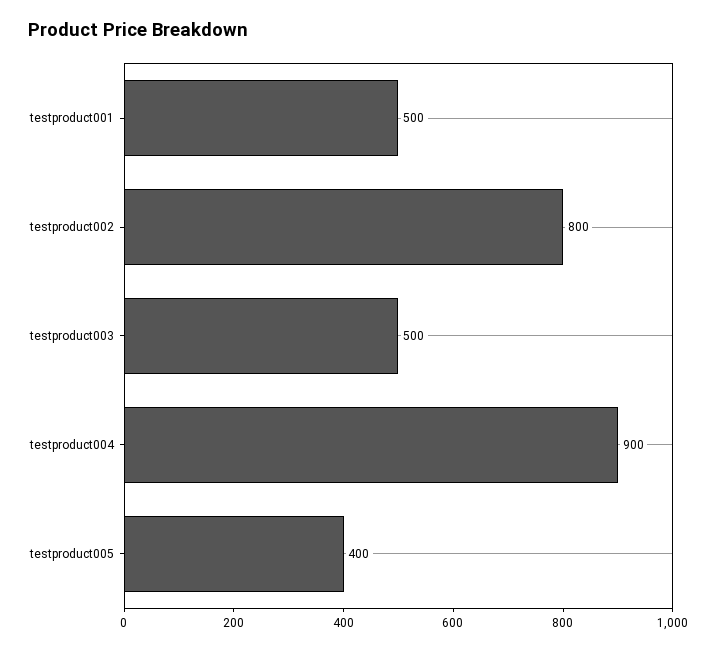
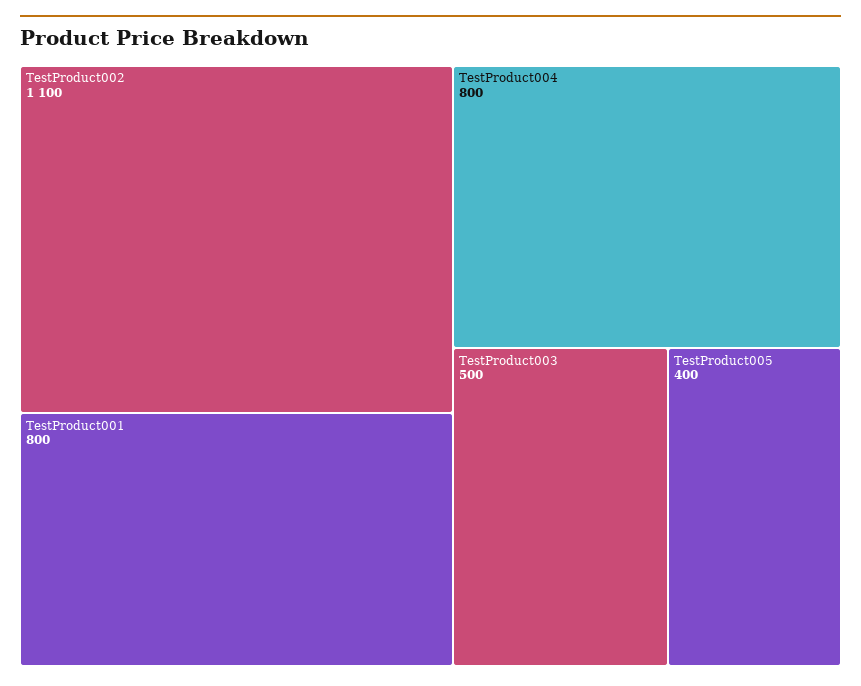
testproduct001: 500 -> 800
testproduct002: 800 -> 1100
testproduct004: 900 -> 800

